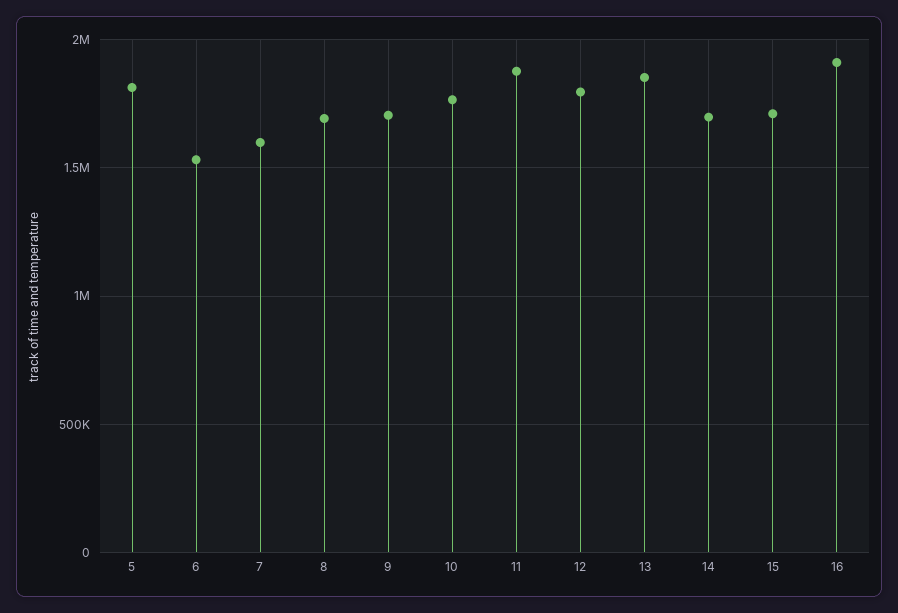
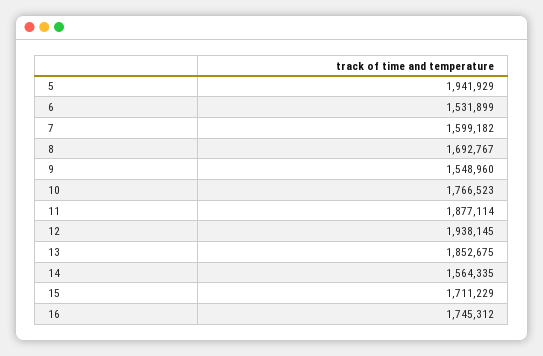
5: 1800000 -> 1941929
9: 1700000 -> 1548960
12: 1800000 -> 1938145
14: 1700000 -> 1564335
16: 1900000 -> 1745312

